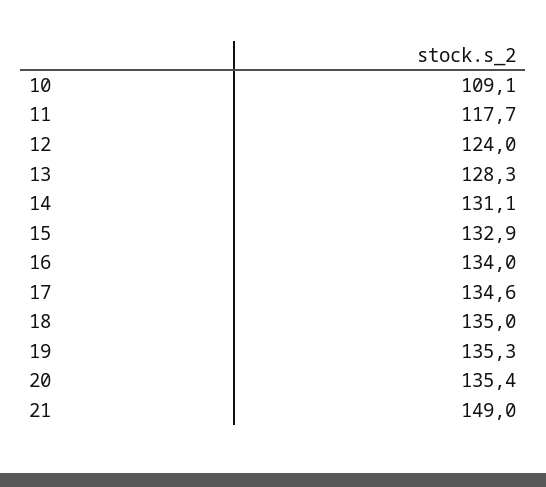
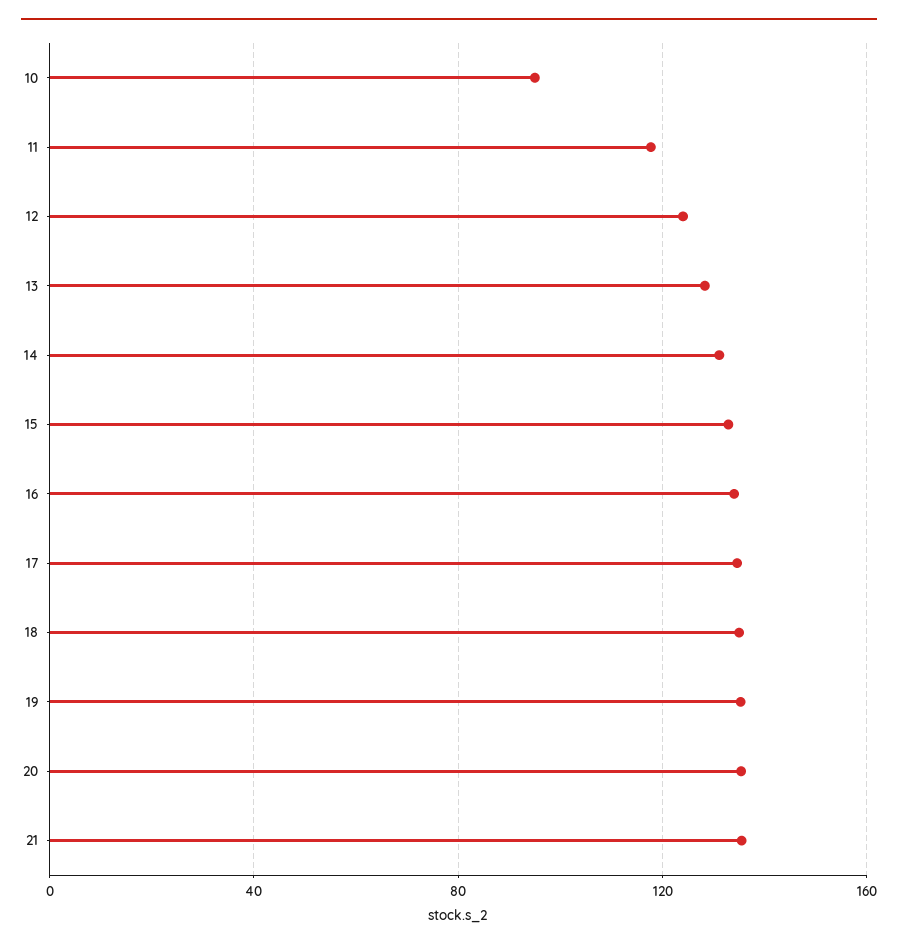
10: 109.1 -> 95
21: 149 -> 135

